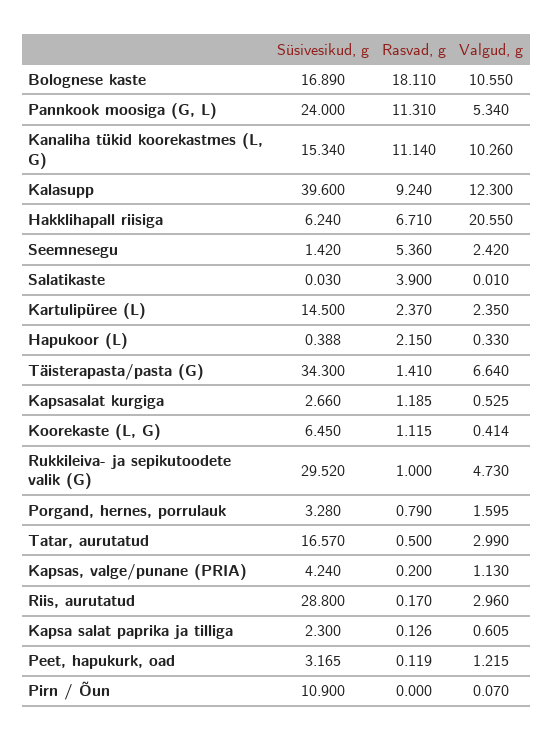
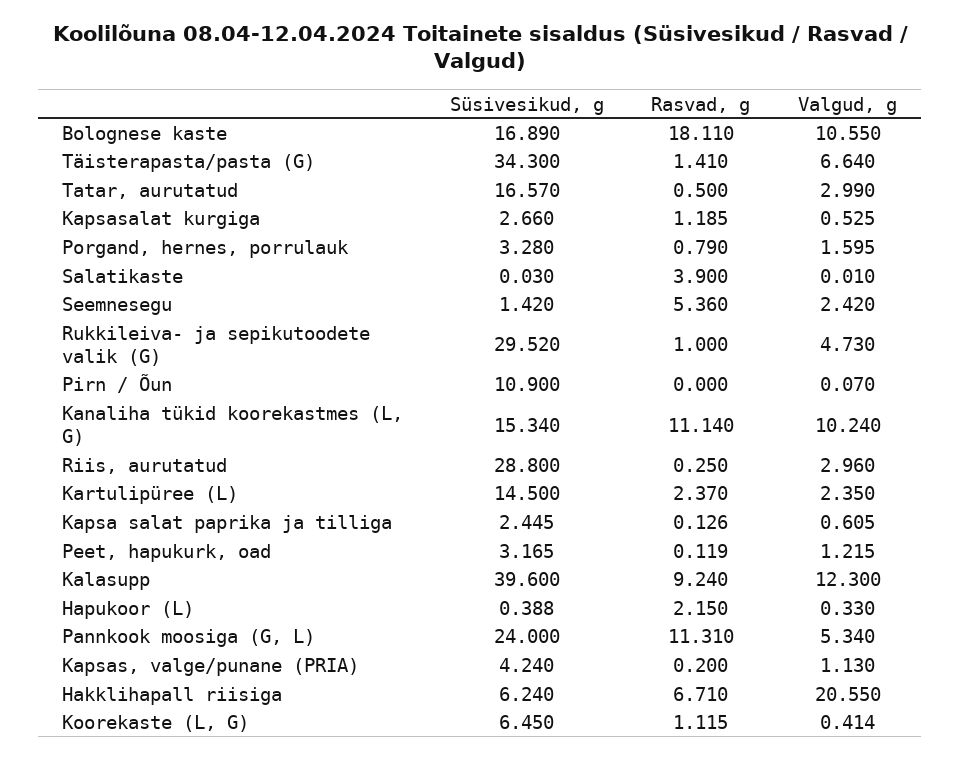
Valgud, g, Kanaliha tükid koorekastmes (L, G): 10.26 -> 10.24
Rasvad, g, Riis, aurutatud: 0.17 -> 0.25
Süsivesikud, g, Kapsa salat paprika ja tilliga: 2.3 -> 2.445

